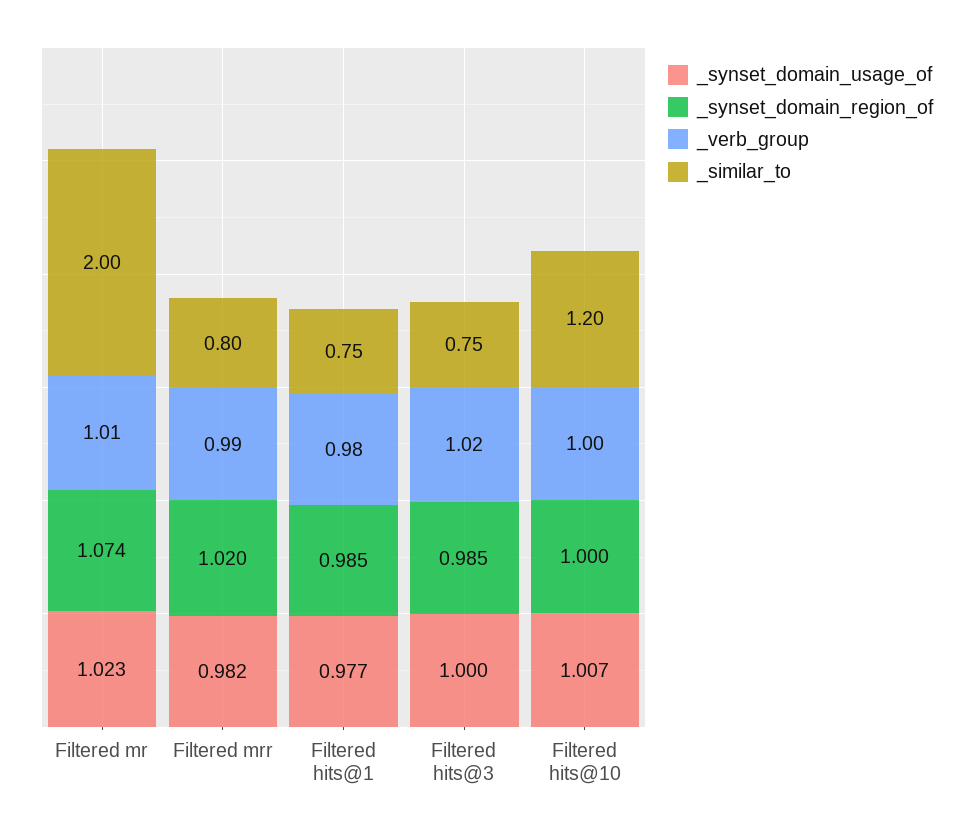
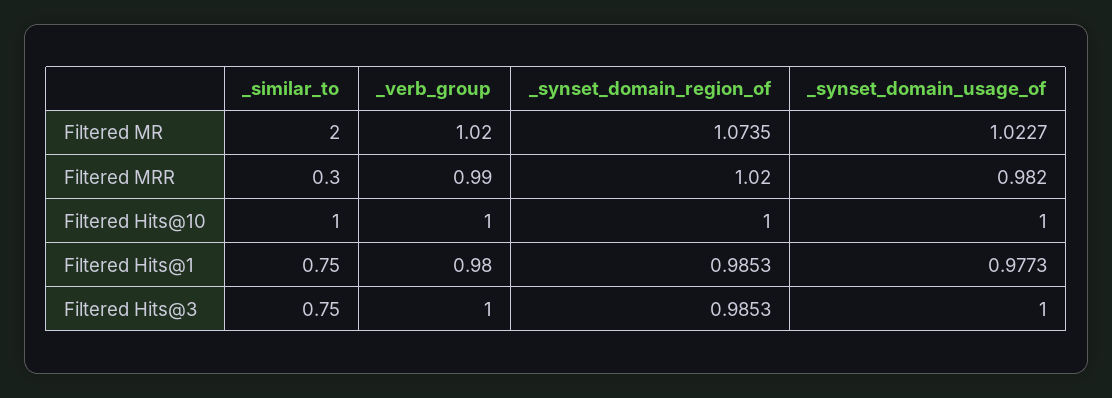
_verb_group, Filtered mr: 1.01 -> 1.02
_similar_to, Filtered mrr: 0.8 -> 0.3
_verb_group, Filtered hits@3: 1.02 -> 1
_synset_domain_usage_of, Filtered hits@10: 1.007 -> 1
_similar_to, Filtered hits@10: 1.2 -> 1

